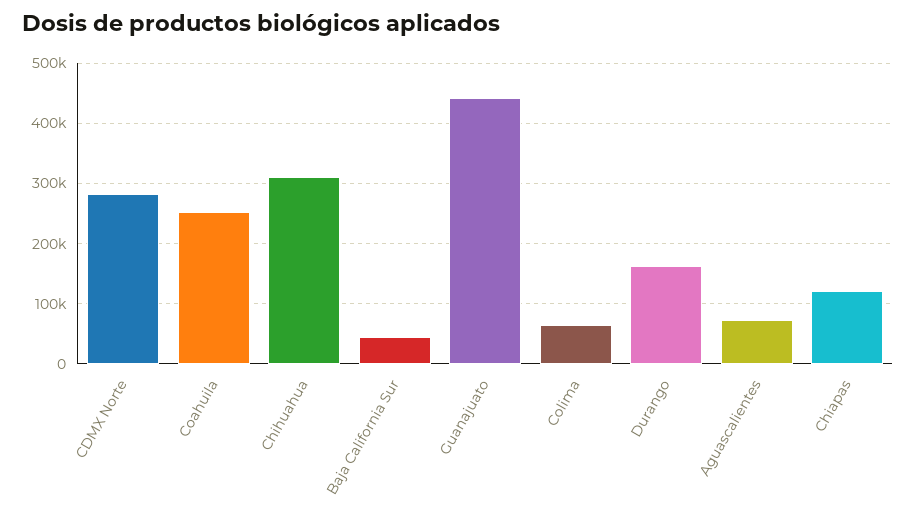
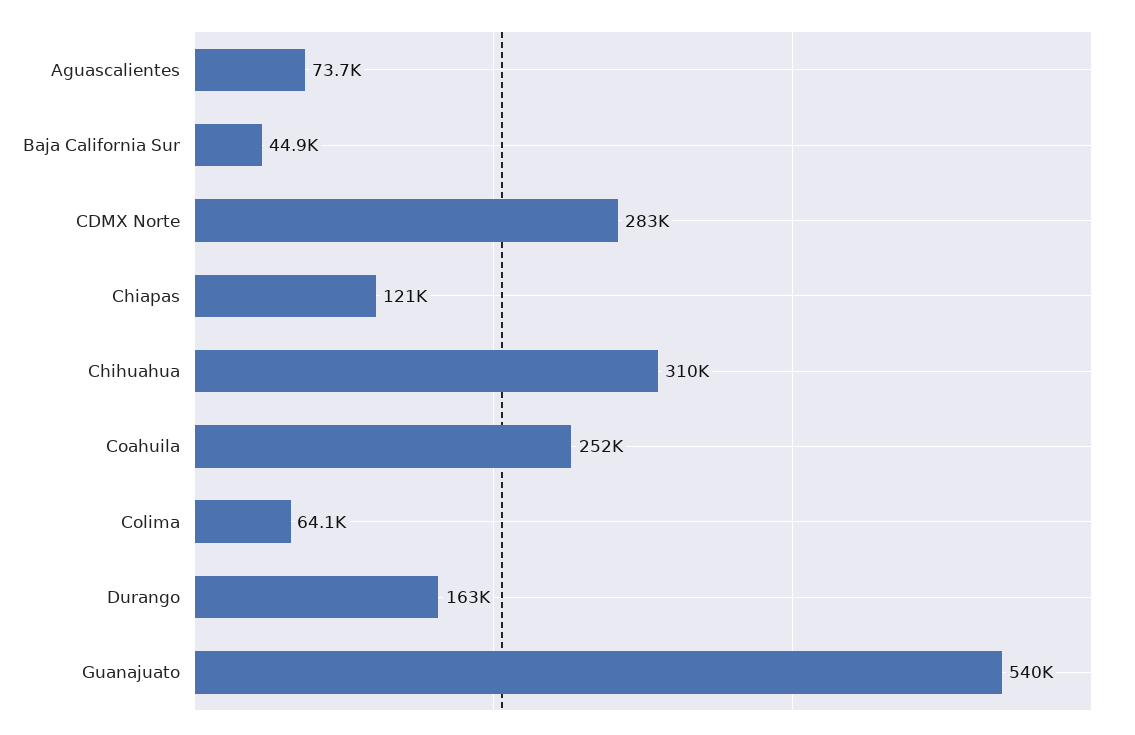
Guanajuato: 440000 -> 540000

